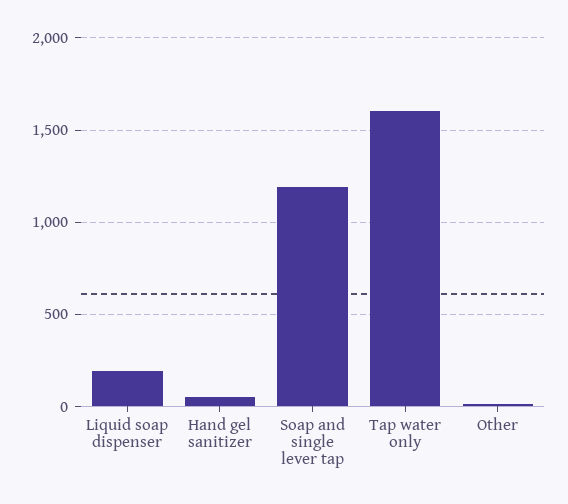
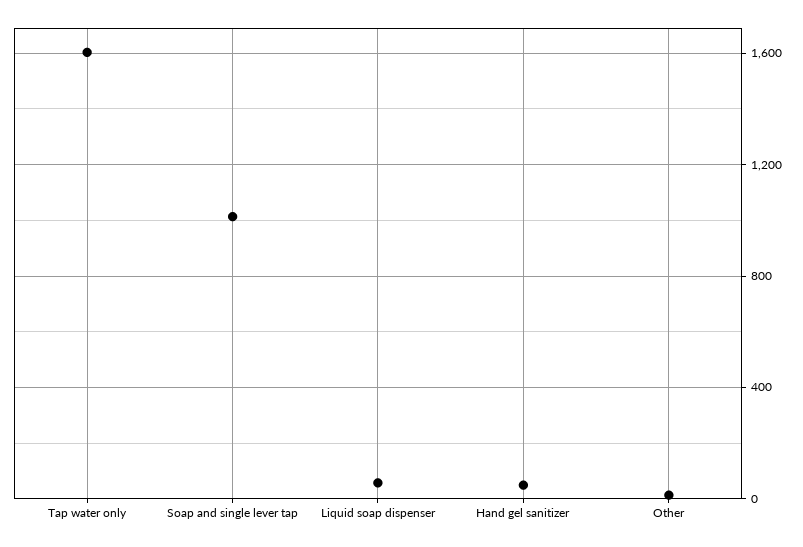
Liquid soap dispenser: 200 -> 50
Soap and single lever tap: 1200 -> 1000

